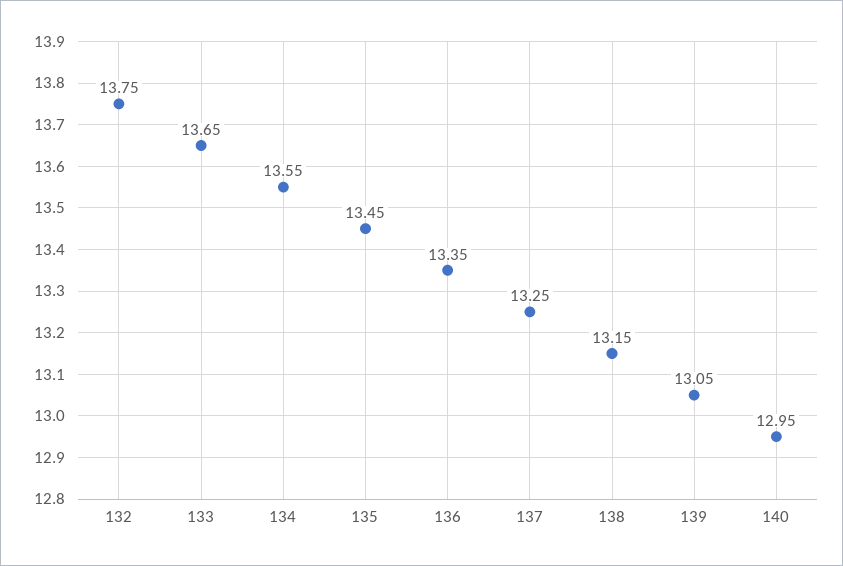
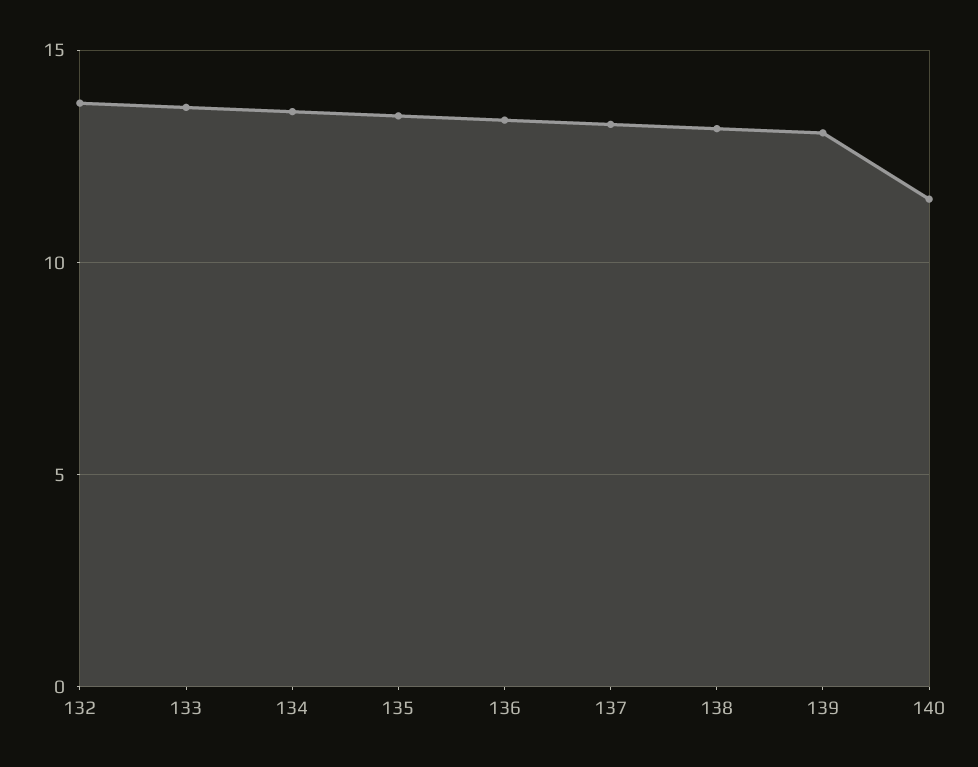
140: 12.95 -> 11.5

